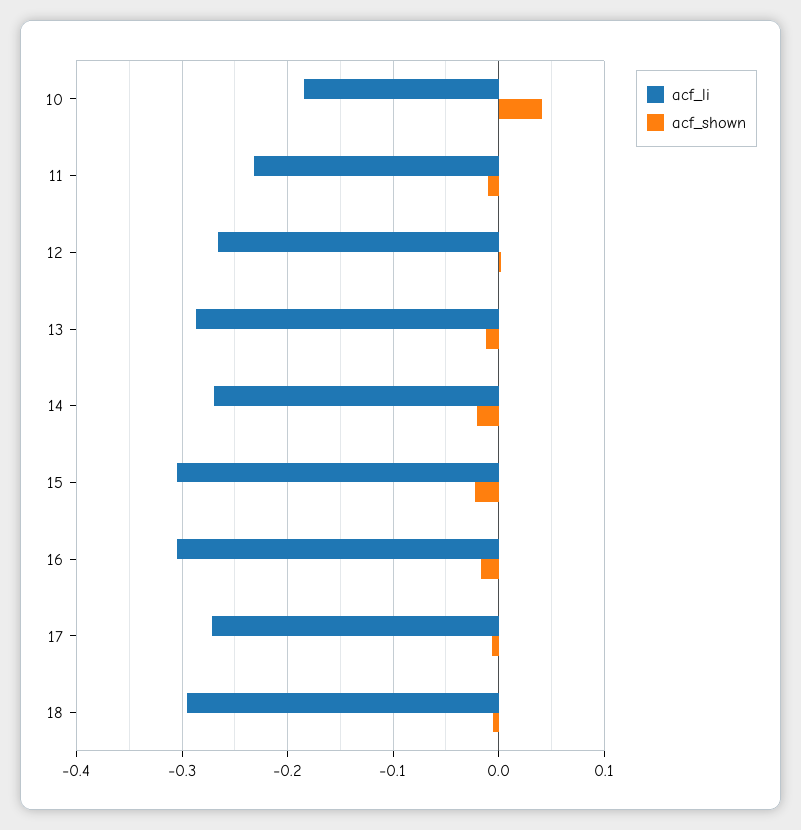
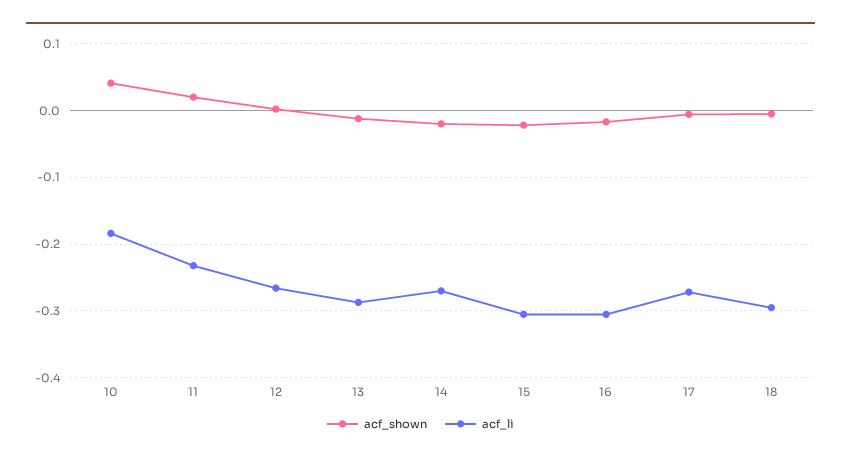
acf_shown, 11: -0.01 -> 0.02

